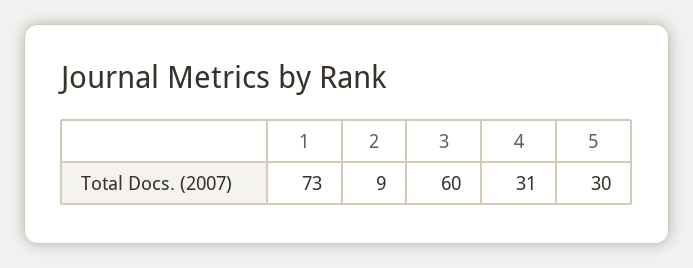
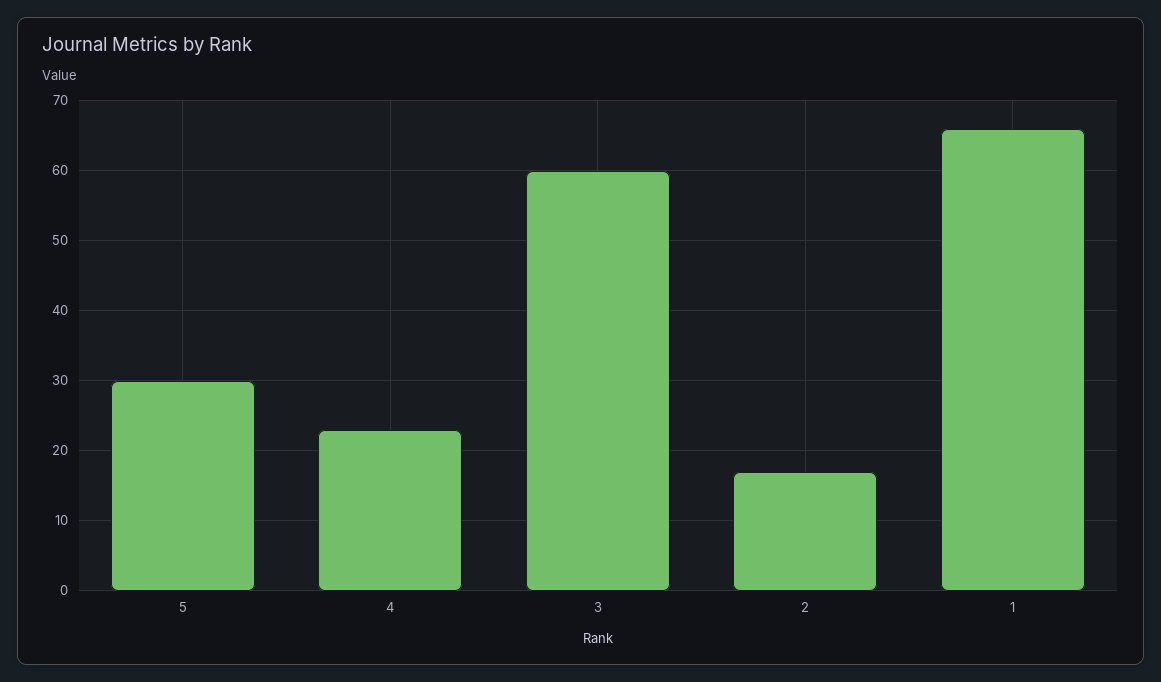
1: 73 -> 66
2: 9 -> 17
4: 31 -> 23

